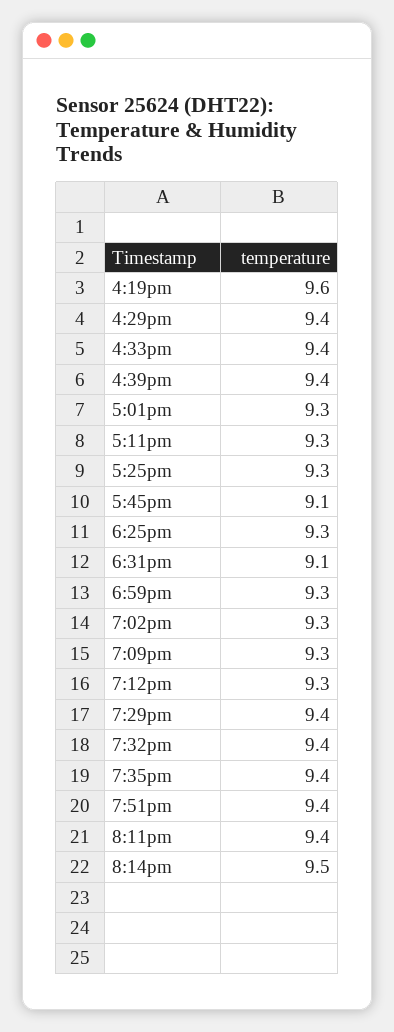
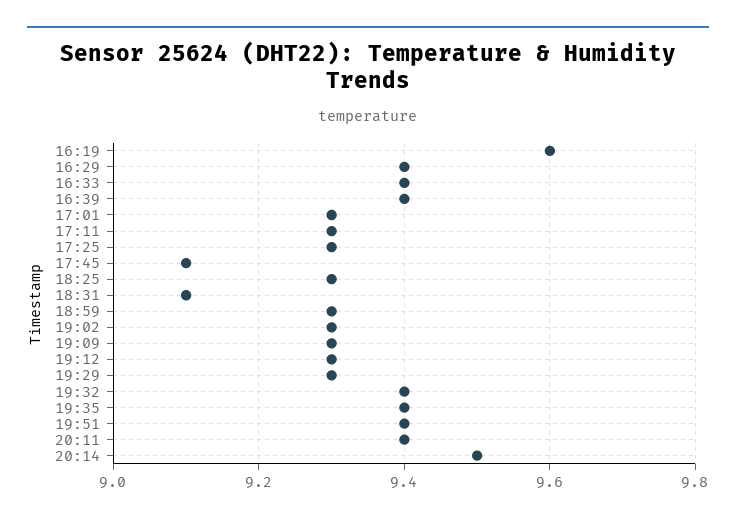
7:29pm: 9.4 -> 9.3

